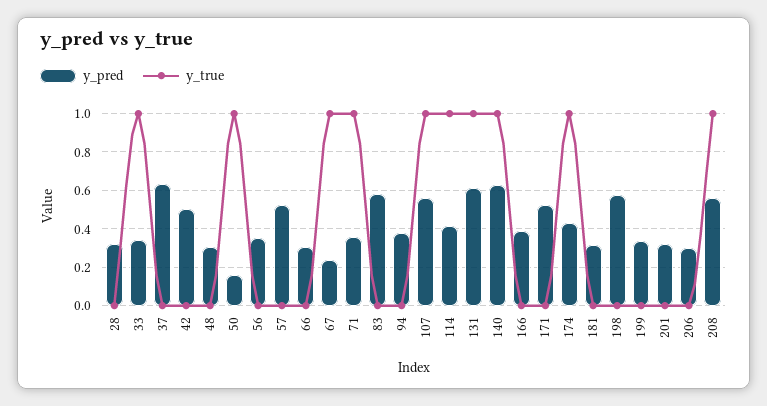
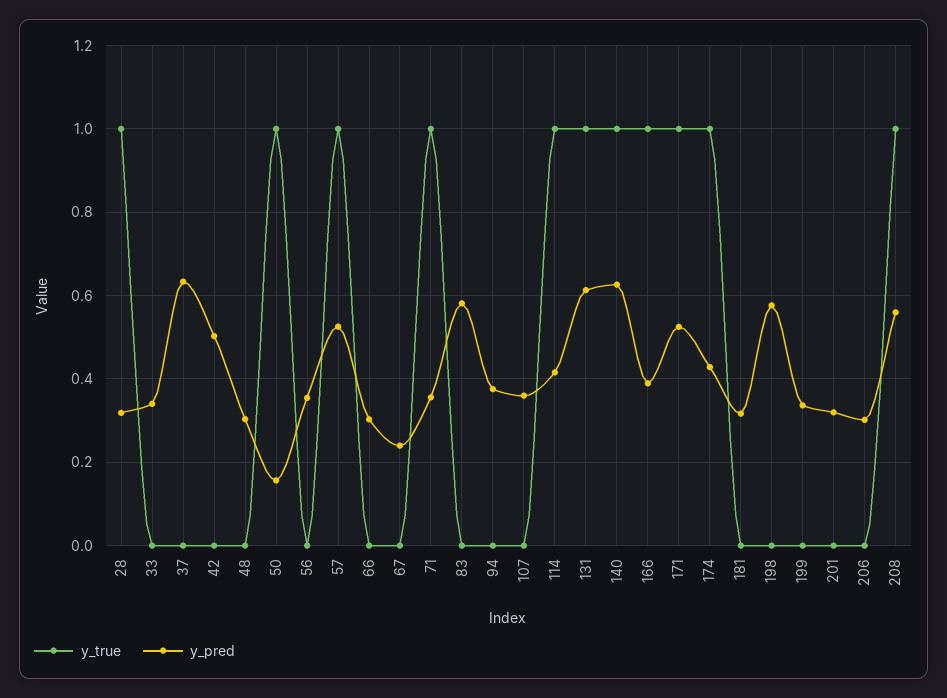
y_true, 28: 0 -> 1
y_true, 33: 1 -> 0
y_true, 57: 0 -> 1
y_true, 67: 1 -> 0
y_pred, 107: 0.55 -> 0.36
y_true, 107: 1 -> 0
y_true, 166: 0 -> 1
y_true, 171: 0 -> 1

